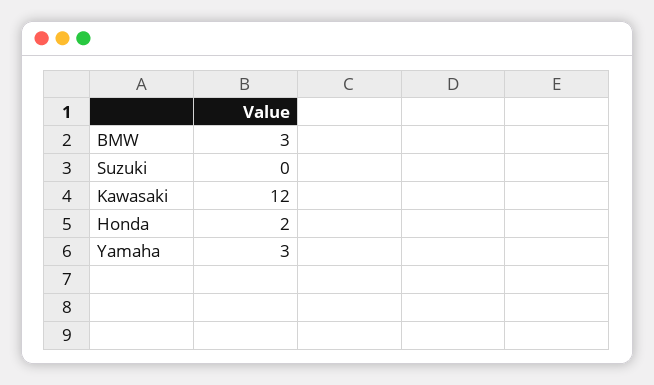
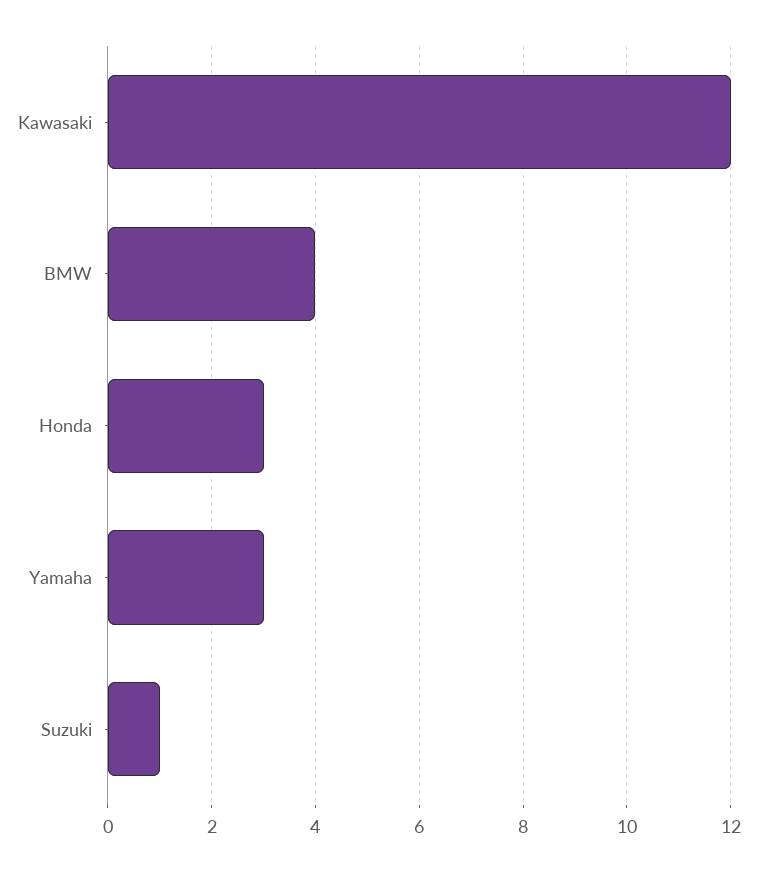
BMW: 3 -> 4
Suzuki: 0 -> 1
Honda: 2 -> 3

